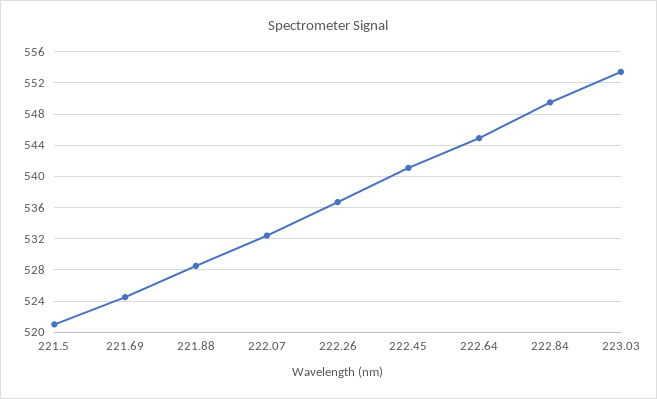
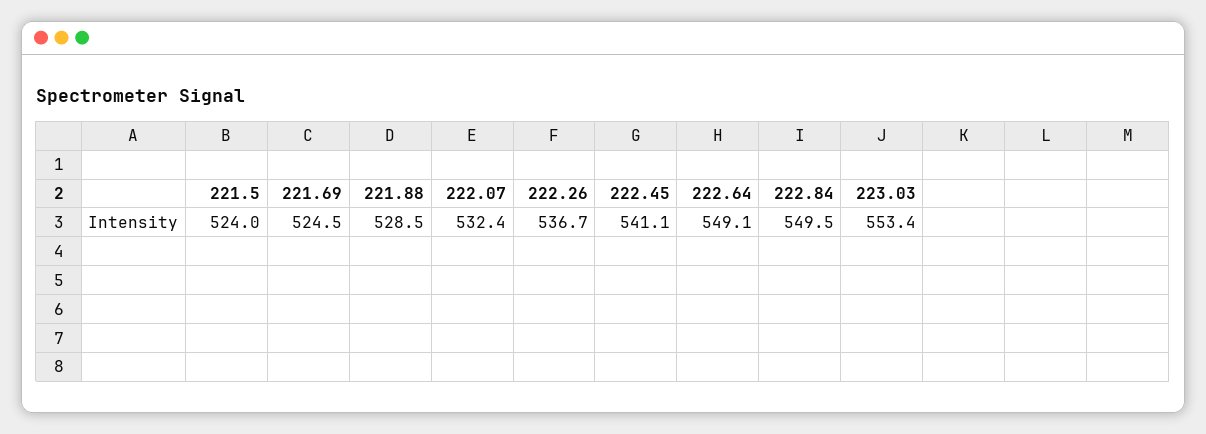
221.5: 521 -> 524
222.64: 545 -> 549.1

